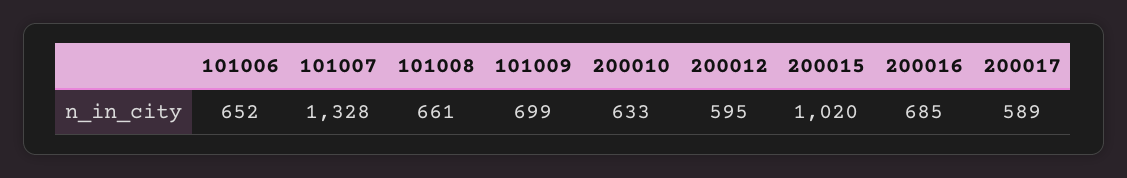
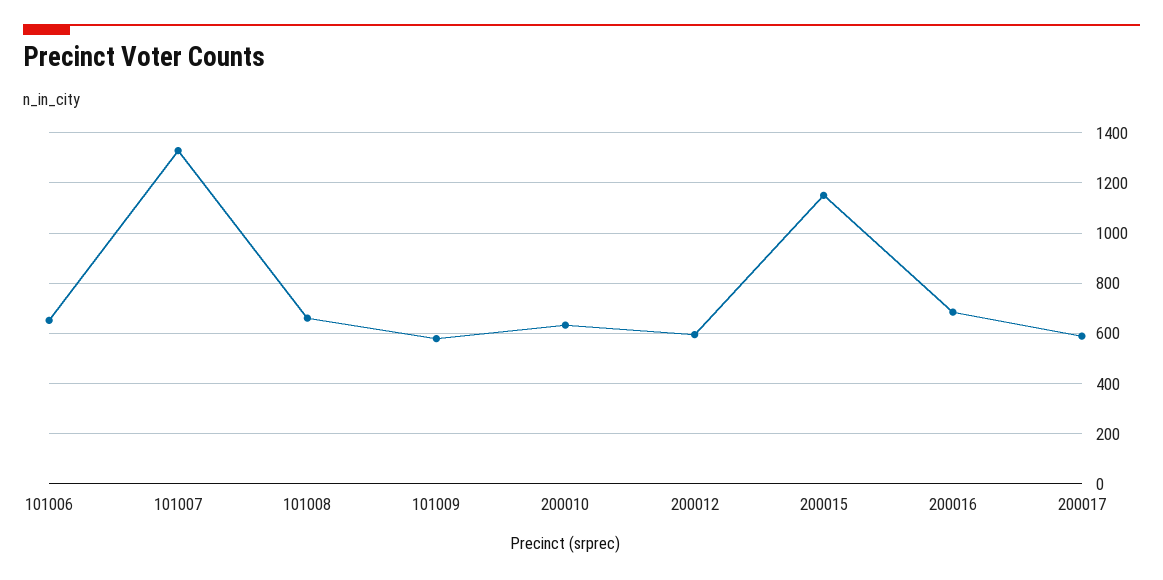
101009: 699 -> 575
200015: 1020 -> 1150

